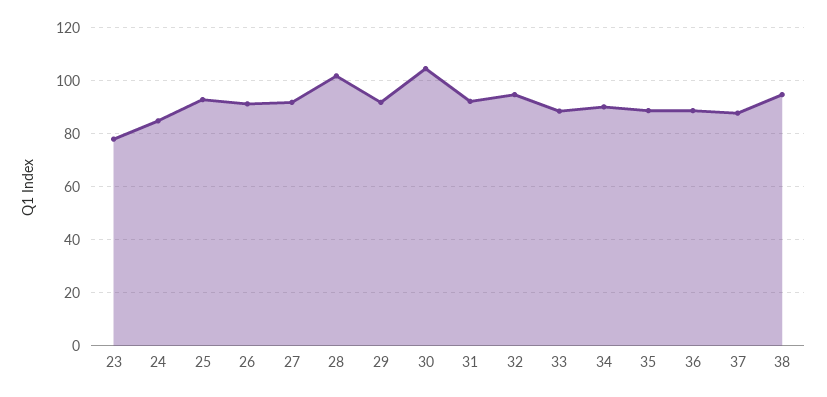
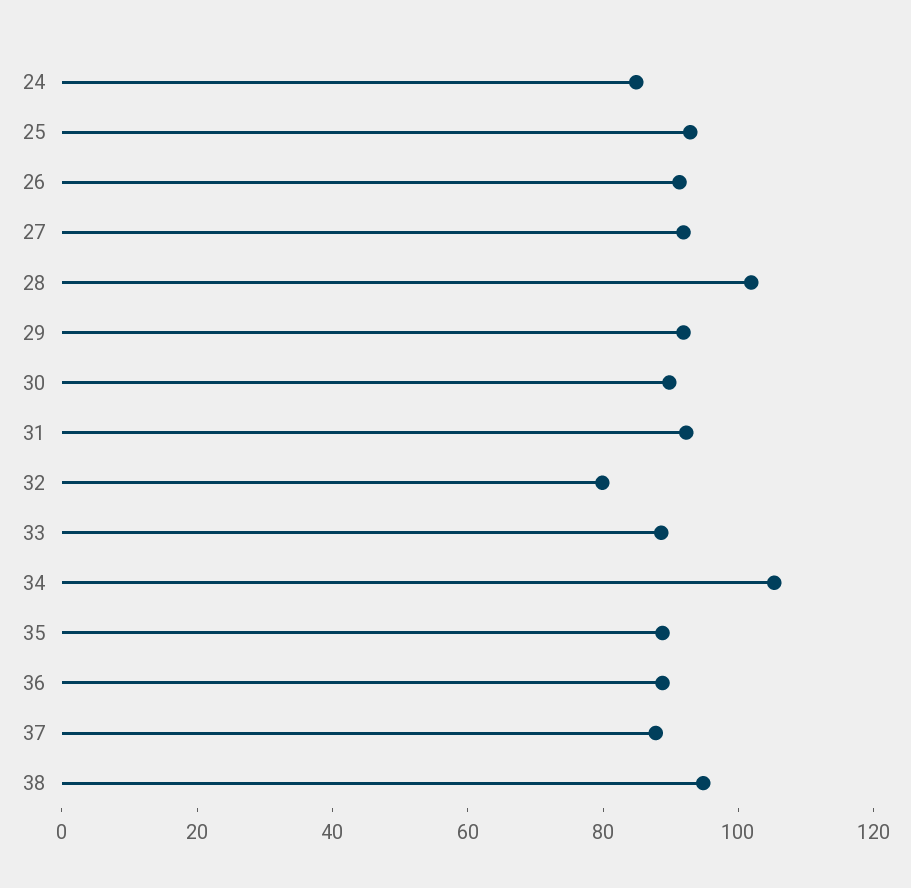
23: 77.5 -> none
30: 105 -> 90
32: 95 -> 80
34: 90 -> 105

